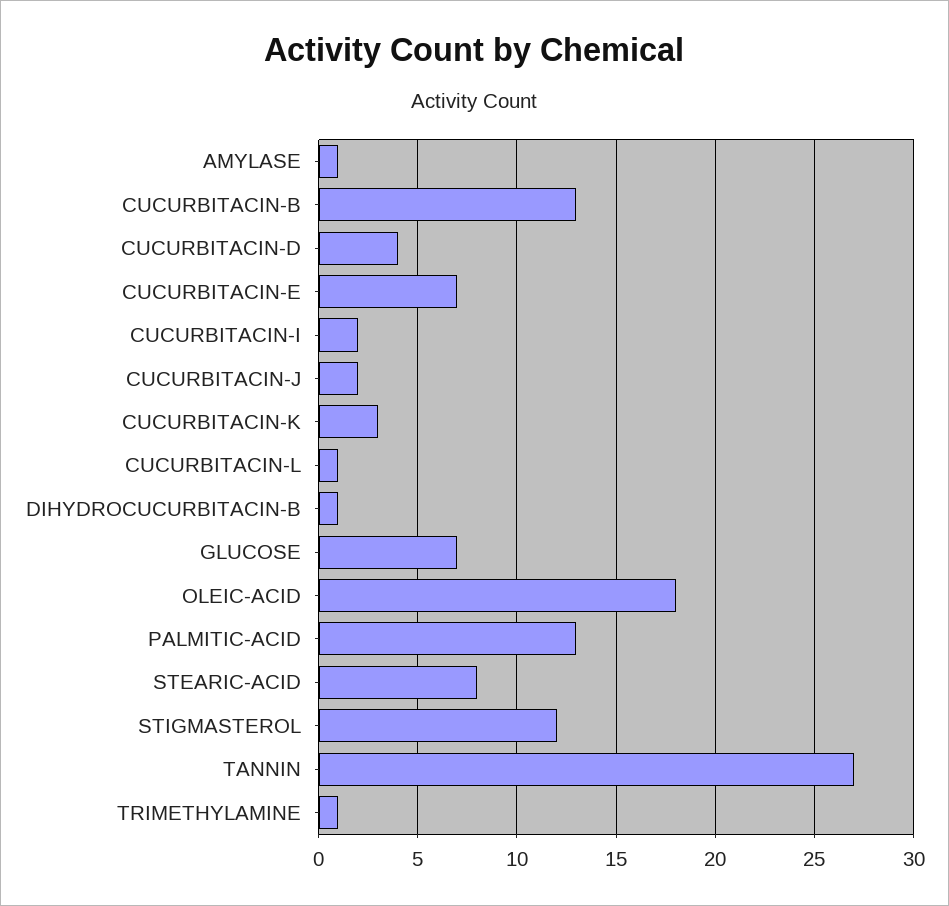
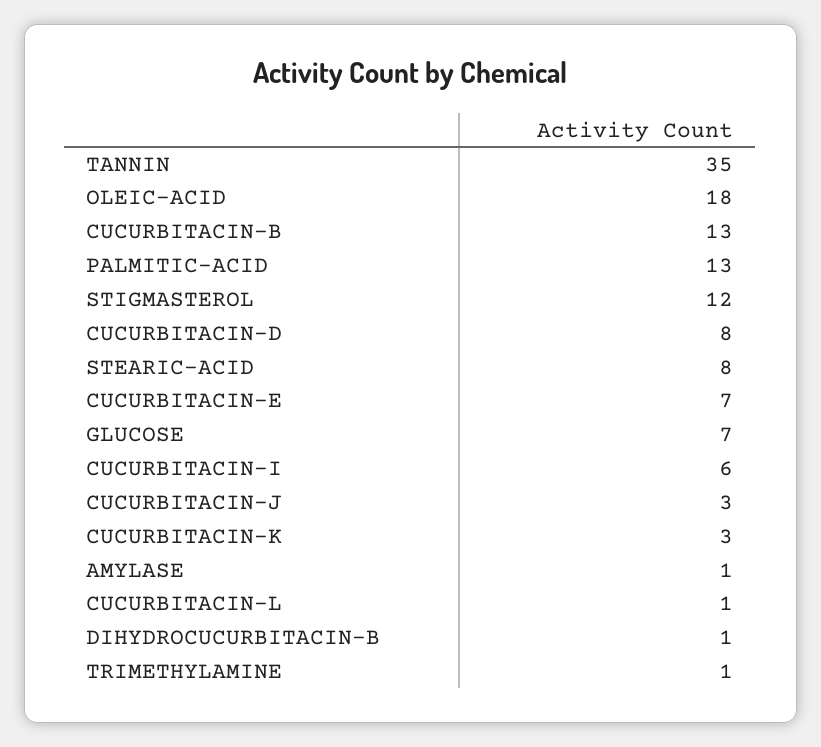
CUCURBITACIN-D: 4 -> 8
CUCURBITACIN-I: 2 -> 6
CUCURBITACIN-J: 2 -> 3
TANNIN: 27 -> 35

